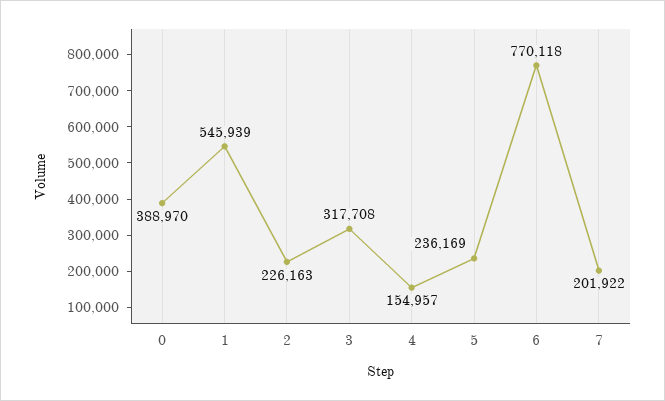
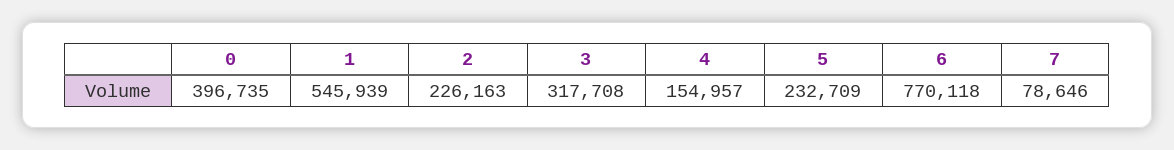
0: 388970 -> 396735
5: 236169 -> 232709
7: 201922 -> 78646

